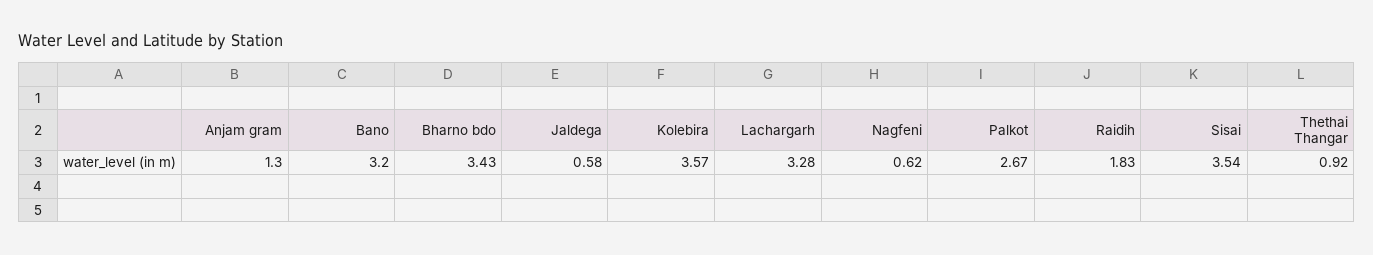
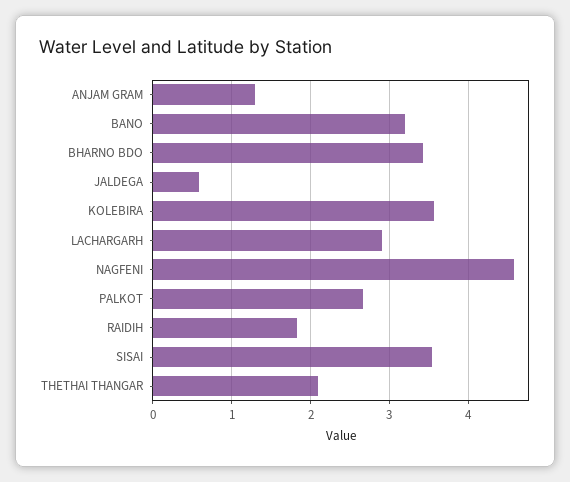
Lachargarh: 3.28 -> 2.9
Nagfeni: 0.62 -> 4.6
Thethai Thangar: 0.92 -> 2.1

